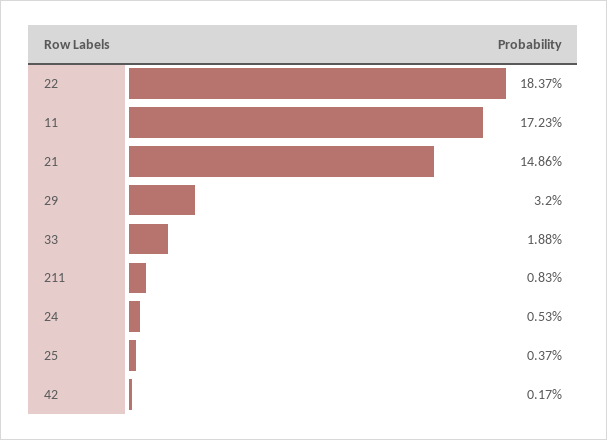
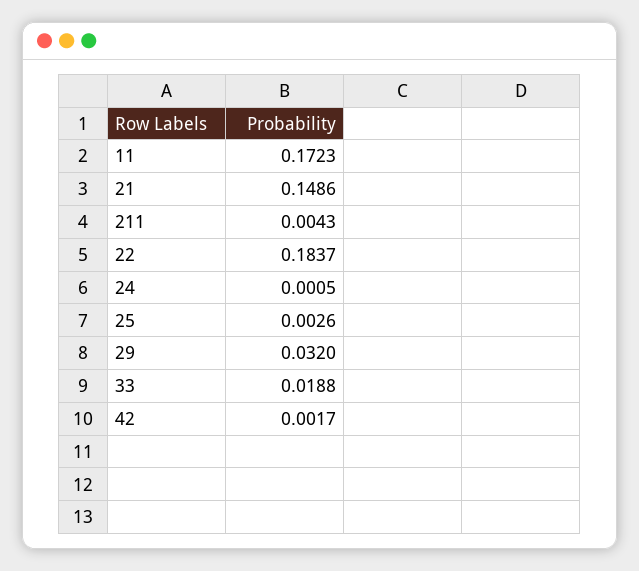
211: 0.0083 -> 0.0043
24: 0.0053 -> 0.0005
25: 0.0037 -> 0.0026

